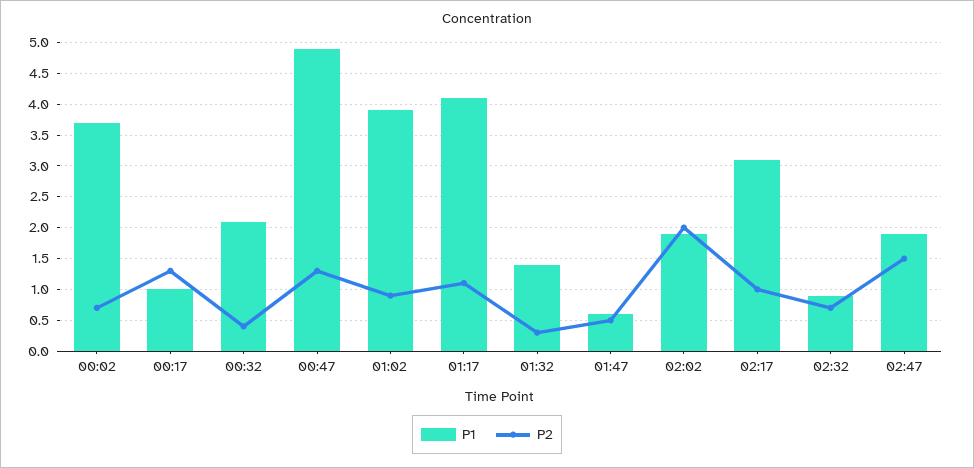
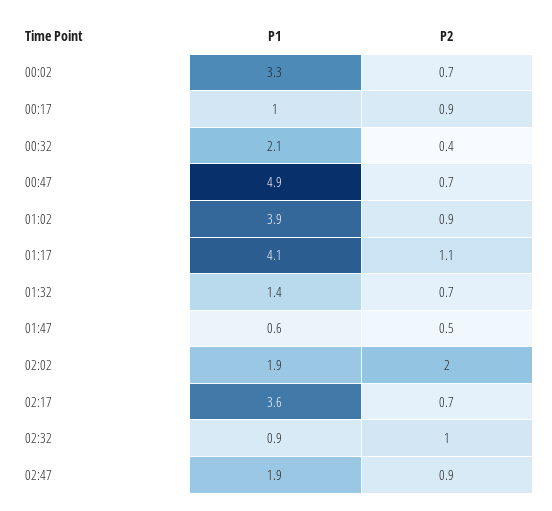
P1, 00:02: 3.7 -> 3.3
P2, 00:17: 1.3 -> 0.9
P2, 00:47: 1.3 -> 0.7
P2, 01:32: 0.3 -> 0.7
P1, 02:17: 3.1 -> 3.6
P2, 02:17: 1 -> 0.7
P2, 02:32: 0.7 -> 1
P2, 02:47: 1.5 -> 0.9

